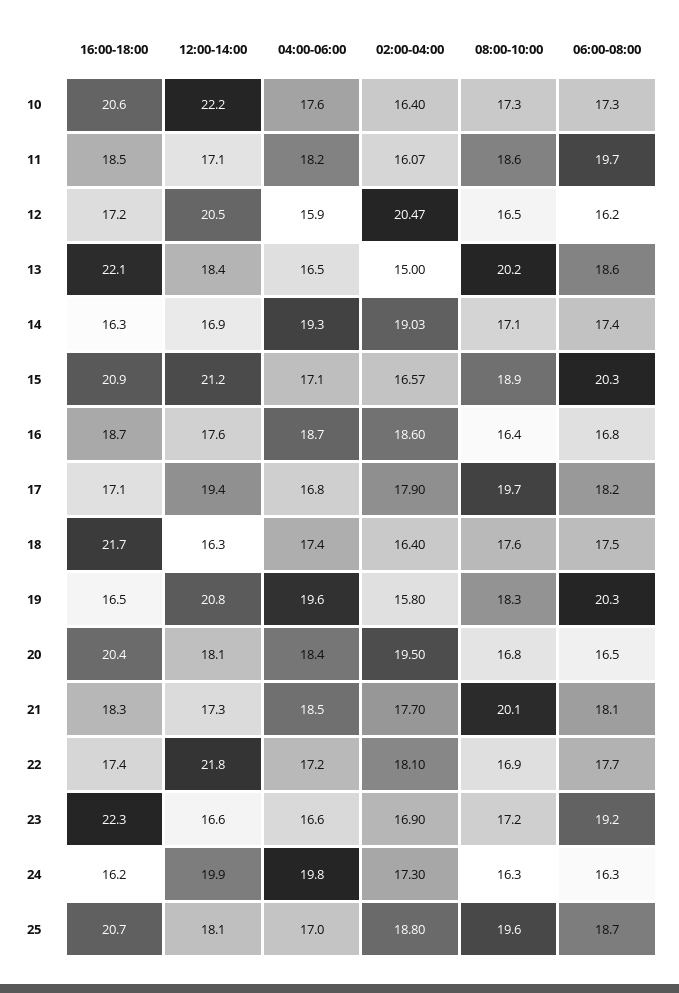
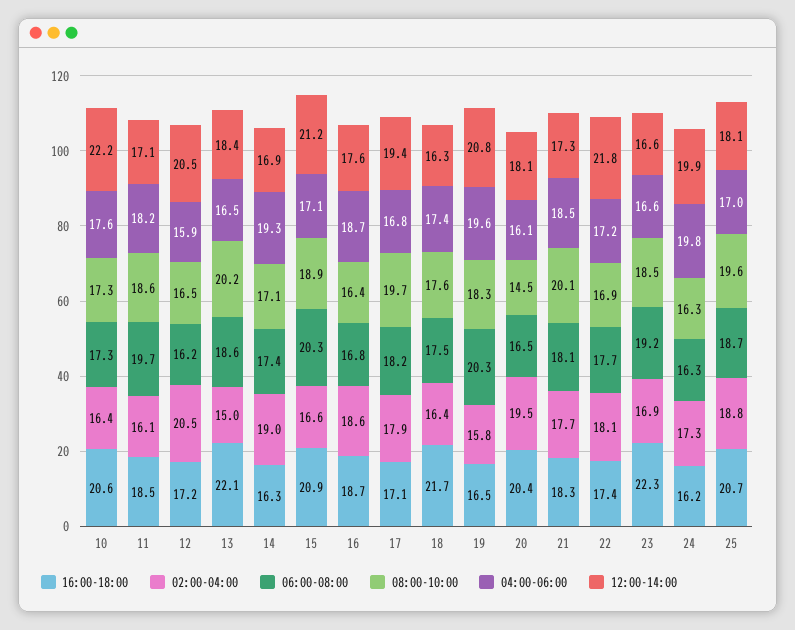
04:00-06:00, 20: 18.4 -> 16.1
08:00-10:00, 20: 16.8 -> 14.5
08:00-10:00, 23: 17.2 -> 18.5

